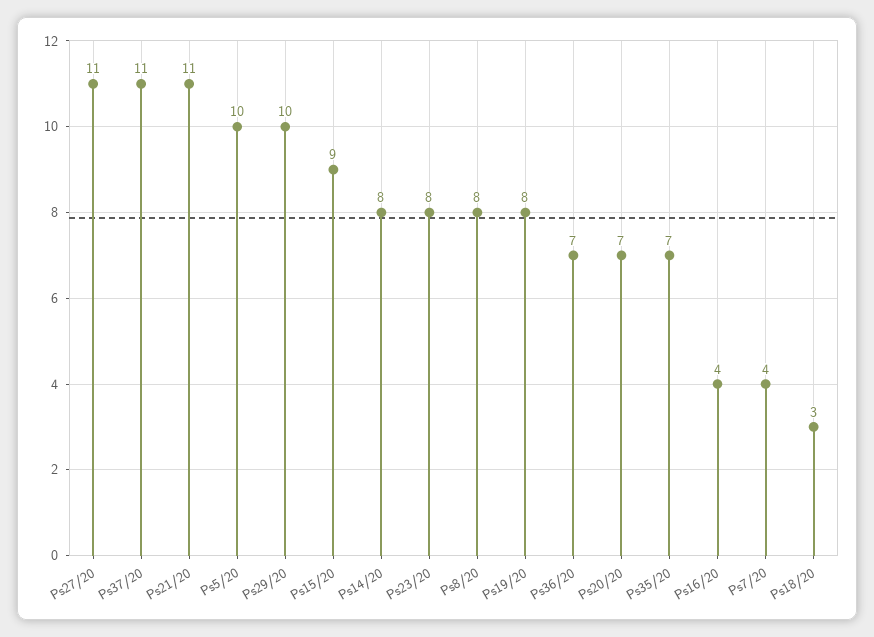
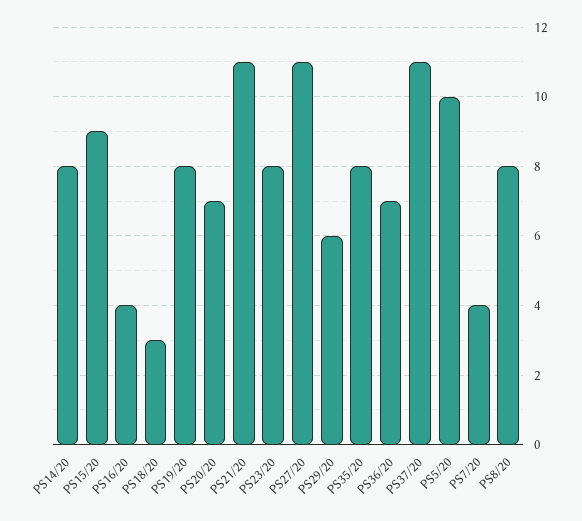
Ps29/20: 10 -> 6
Ps35/20: 7 -> 8

